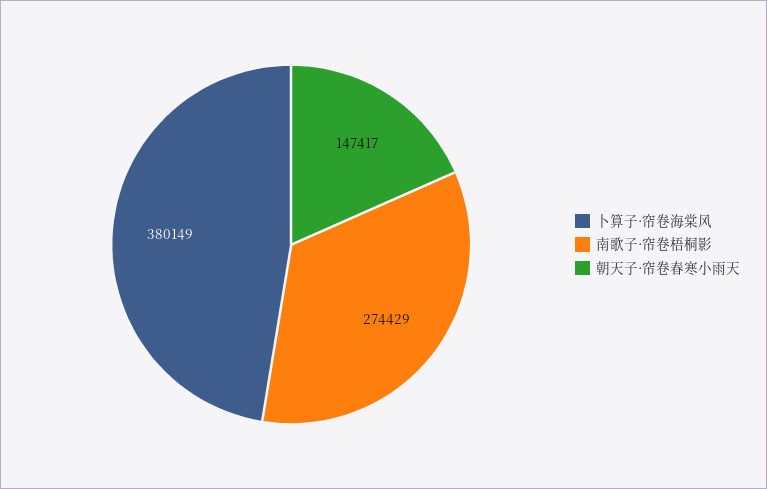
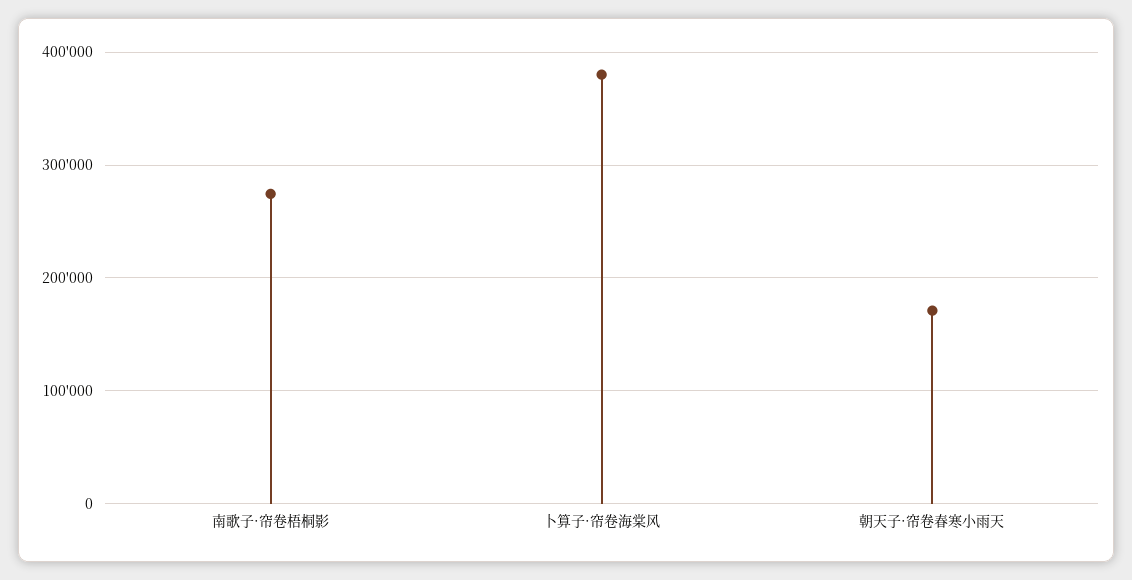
朝天子·帘卷春寒小雨天: 147417 -> 170000

